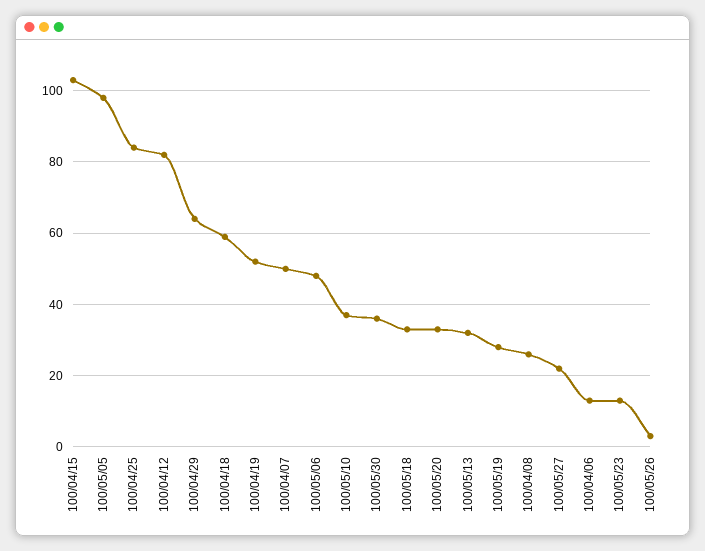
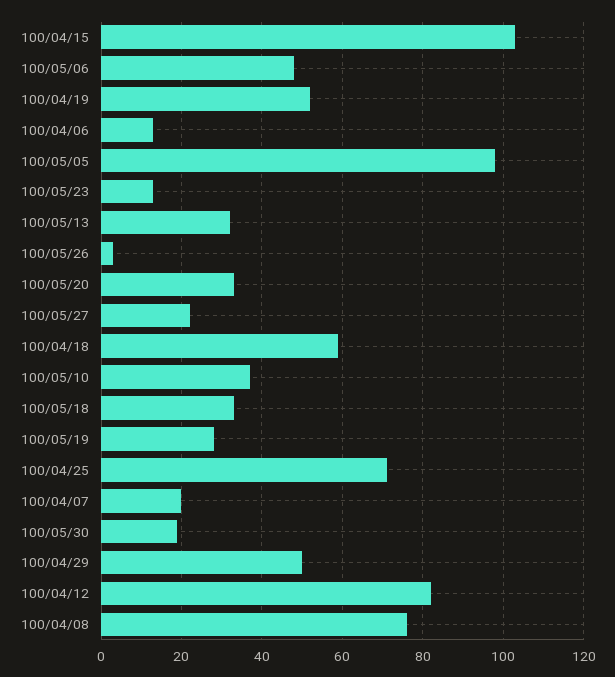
100/04/25: 85 -> 70
100/04/29: 65 -> 50
100/04/07: 50 -> 20
100/05/30: 35 -> 20
100/04/08: 25 -> 75

